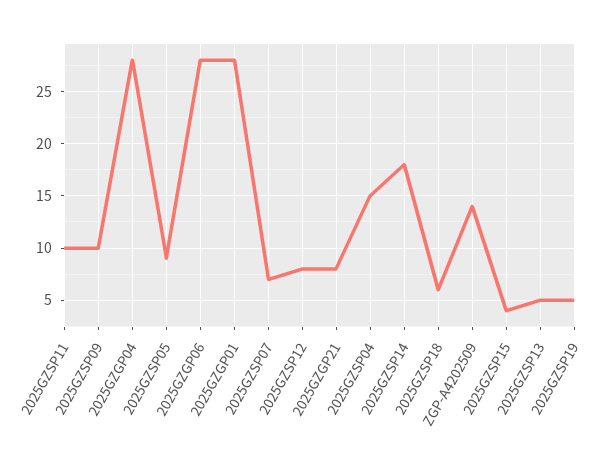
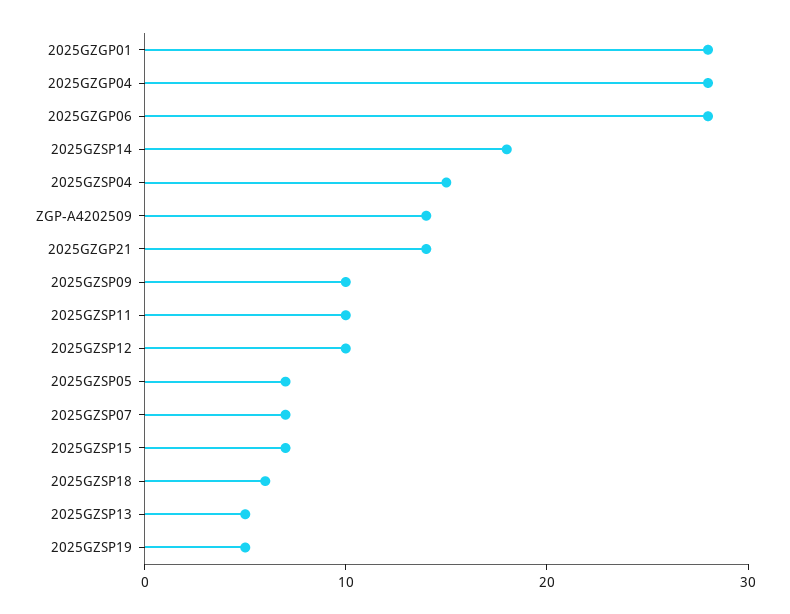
2025GZSP05: 9 -> 7
2025GZSP12: 8 -> 10
2025GZGP21: 8 -> 14
2025GZSP15: 4 -> 7

